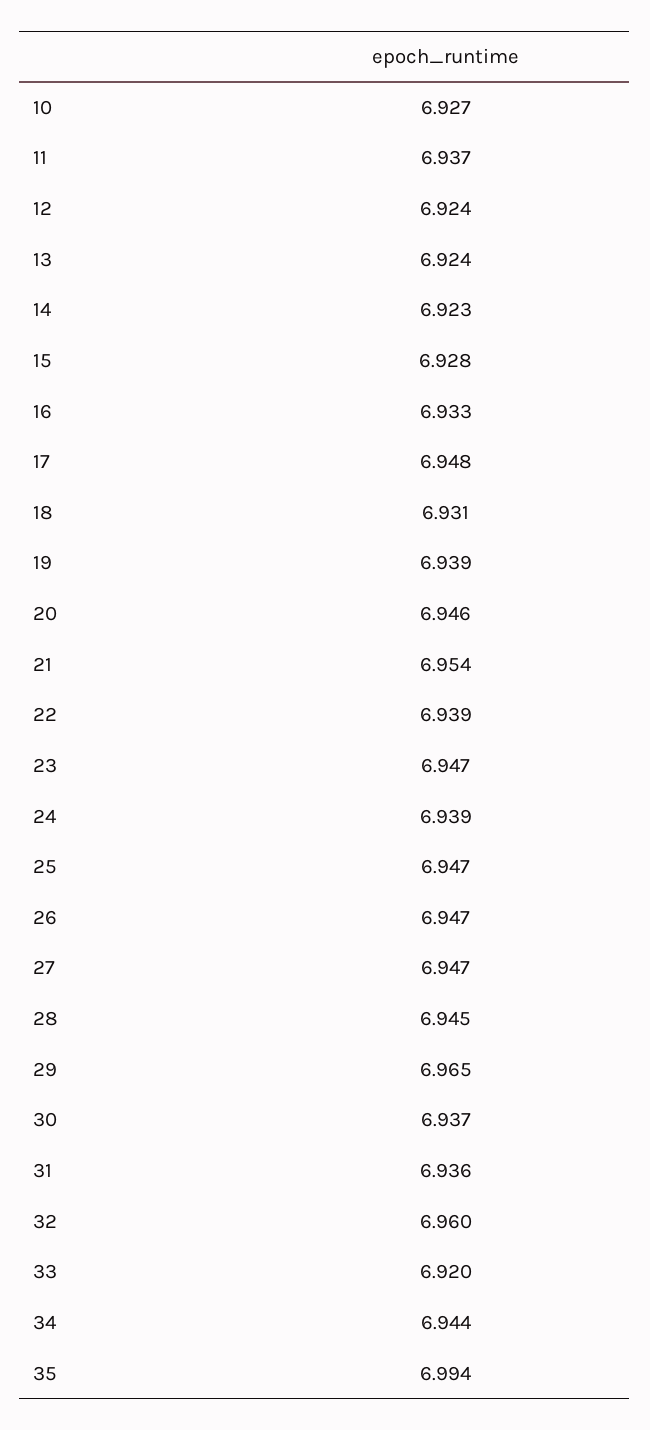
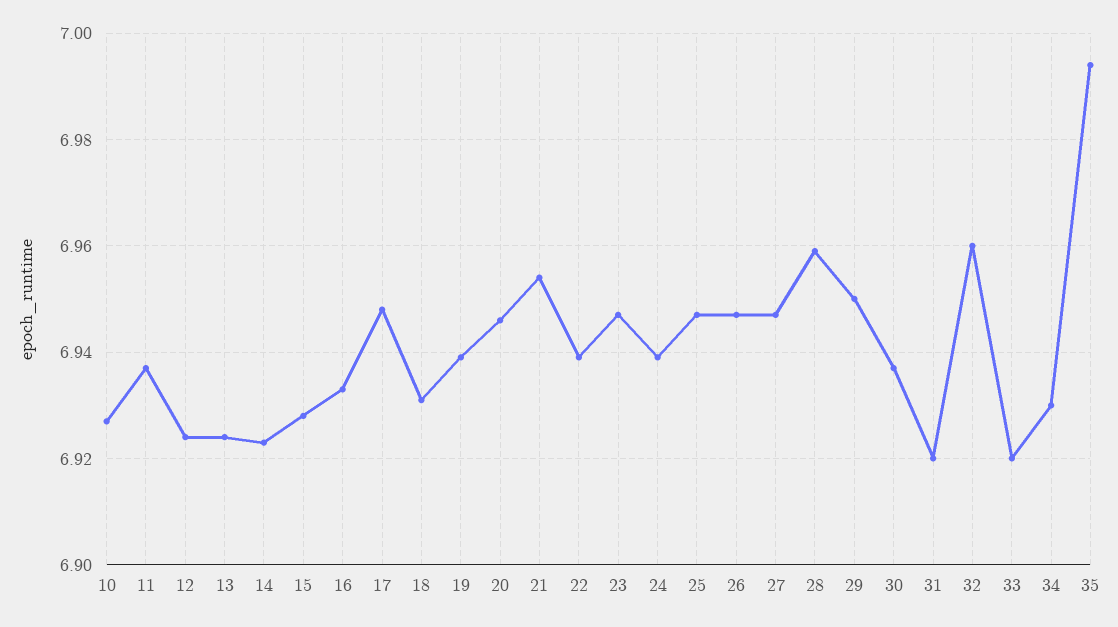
28: 6.945 -> 6.96
29: 6.965 -> 6.95
31: 6.936 -> 6.92
34: 6.944 -> 6.93

